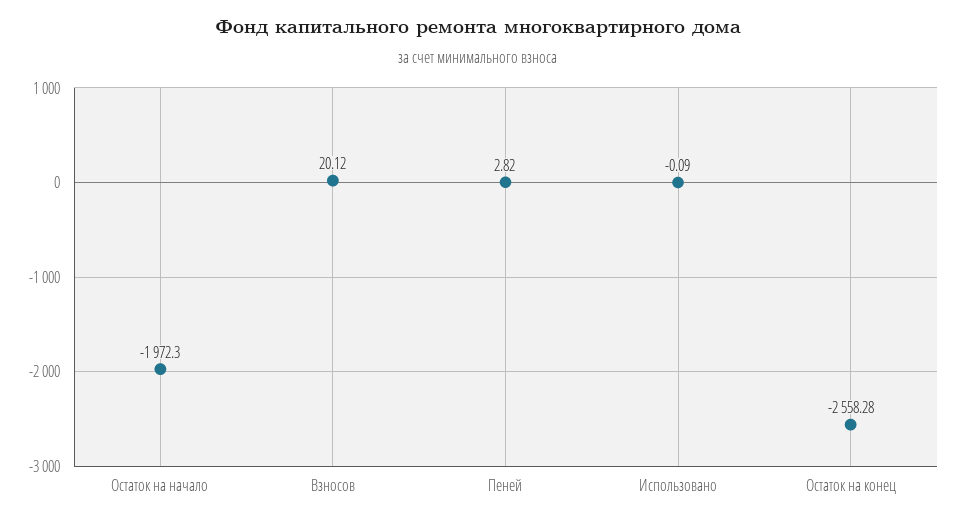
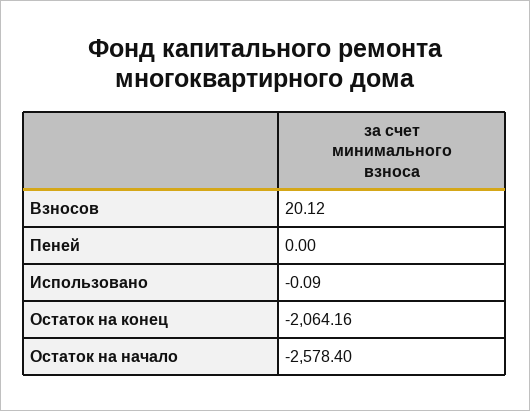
Остаток на начало: -1972.3 -> -2578.4
Пеней: 2.82 -> 0
Остаток на конец: -2558.28 -> -2064.16

